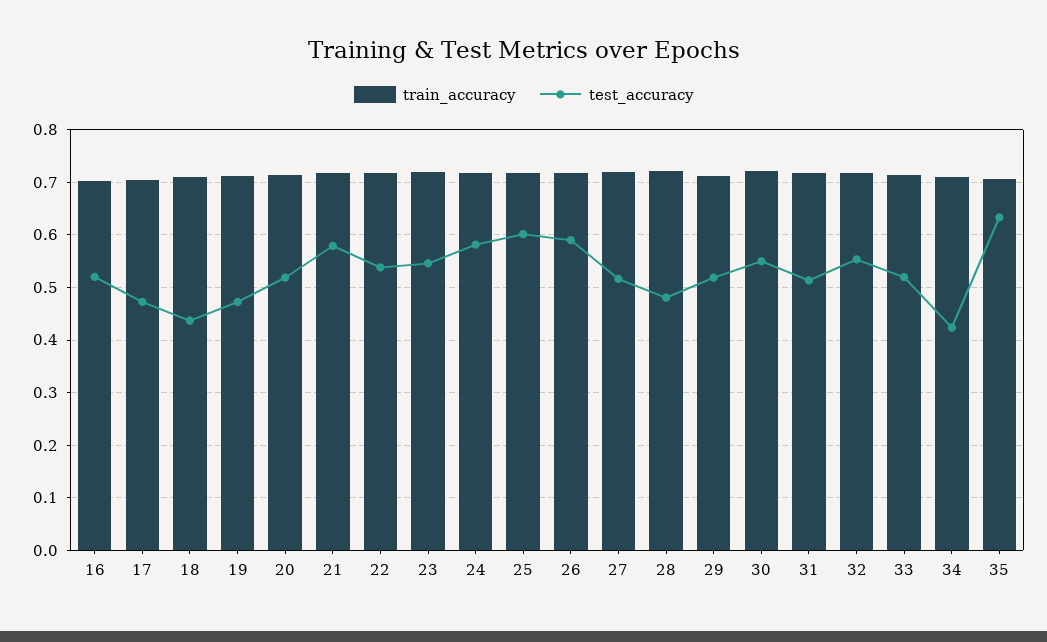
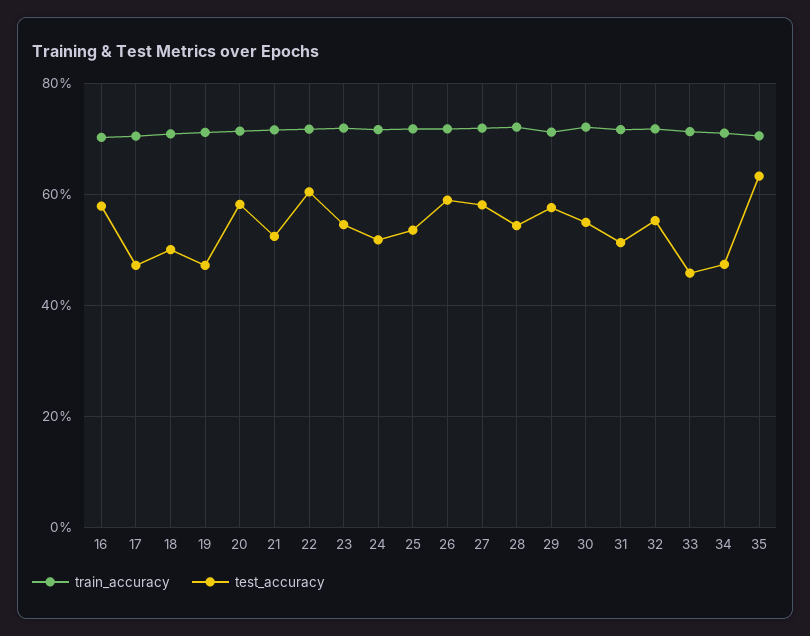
test_accuracy, 16: 0.52 -> 0.58
test_accuracy, 18: 0.44 -> 0.5
test_accuracy, 20: 0.52 -> 0.58
test_accuracy, 21: 0.58 -> 0.52
test_accuracy, 22: 0.54 -> 0.6
test_accuracy, 24: 0.58 -> 0.52
test_accuracy, 25: 0.6 -> 0.54
test_accuracy, 27: 0.52 -> 0.58
test_accuracy, 28: 0.48 -> 0.54
test_accuracy, 29: 0.52 -> 0.58
test_accuracy, 33: 0.52 -> 0.46
test_accuracy, 34: 0.42 -> 0.48

